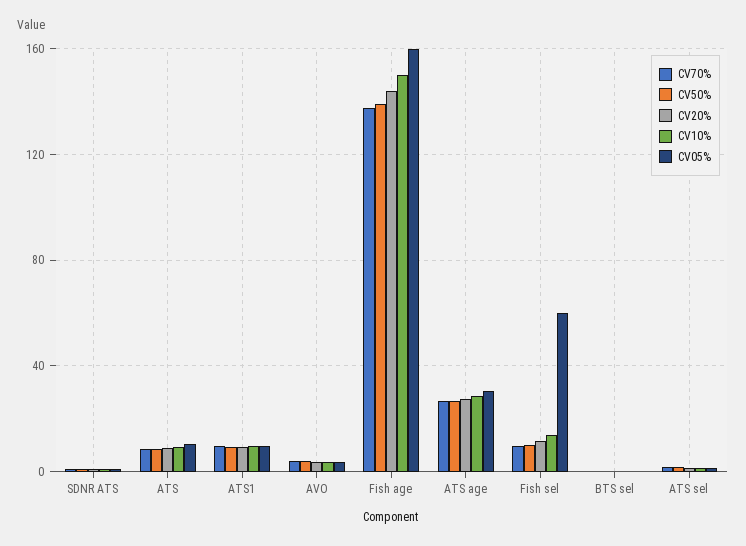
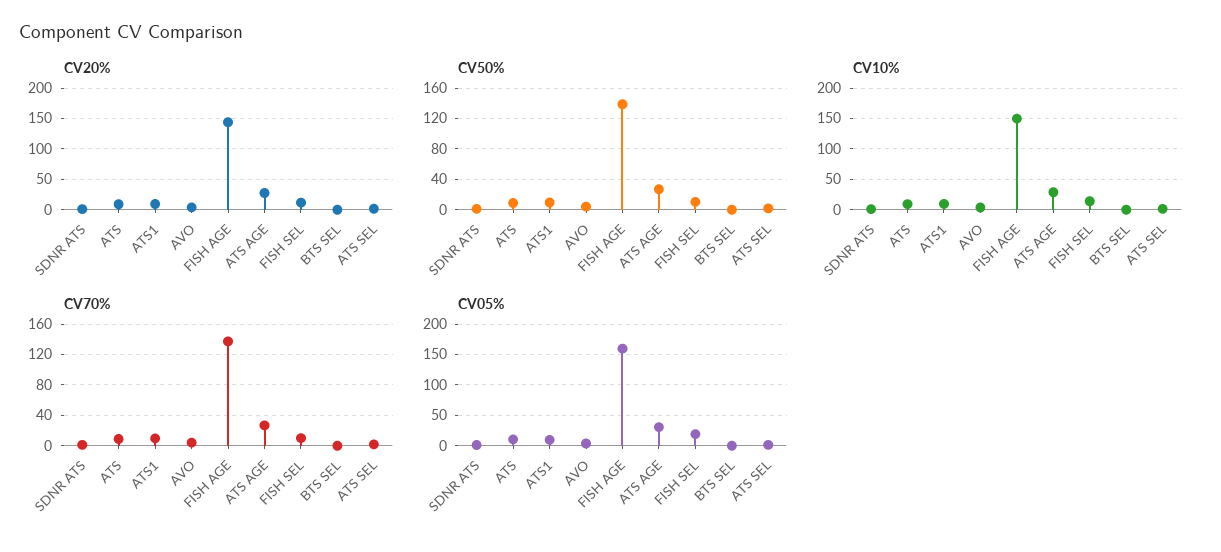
CV05%, Fish sel: 60 -> 20

